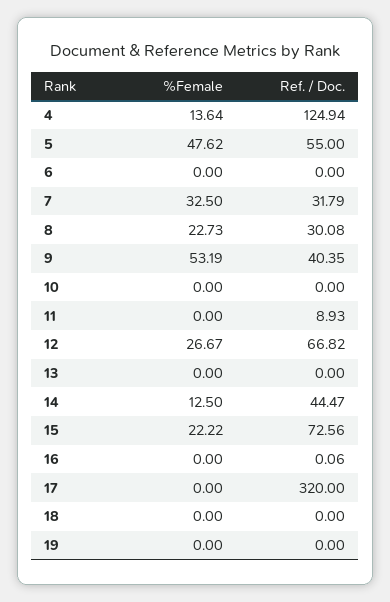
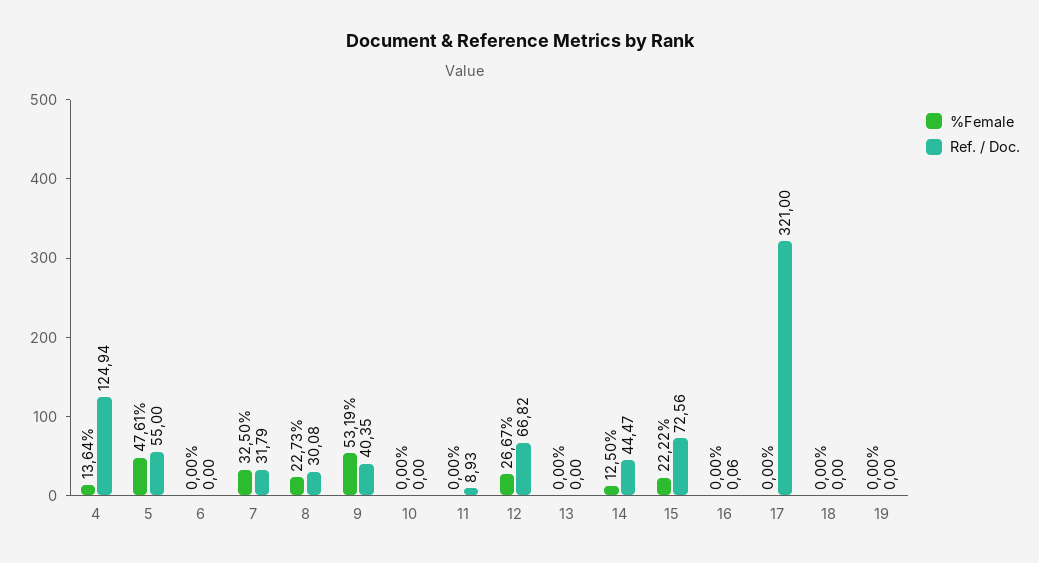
%Female, 5: 47.62 -> 47.61
Ref. / Doc., 17: 320 -> 321

